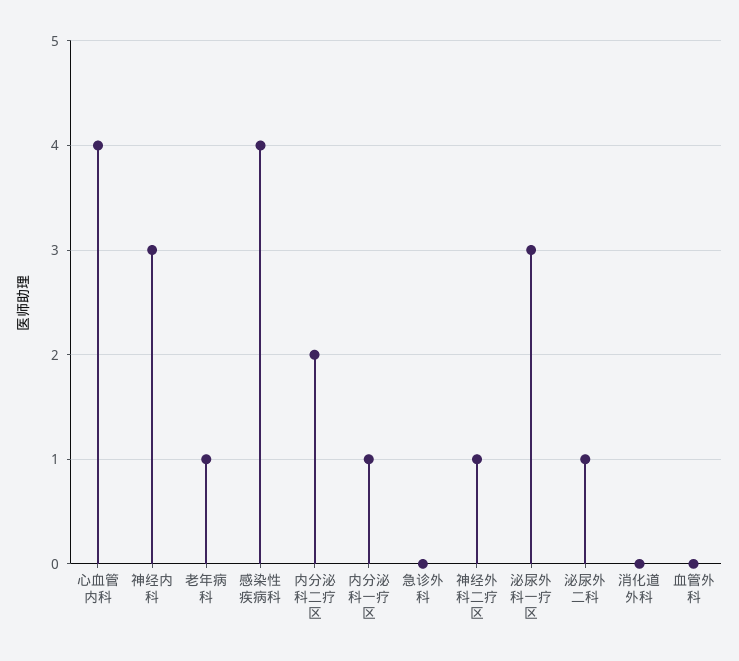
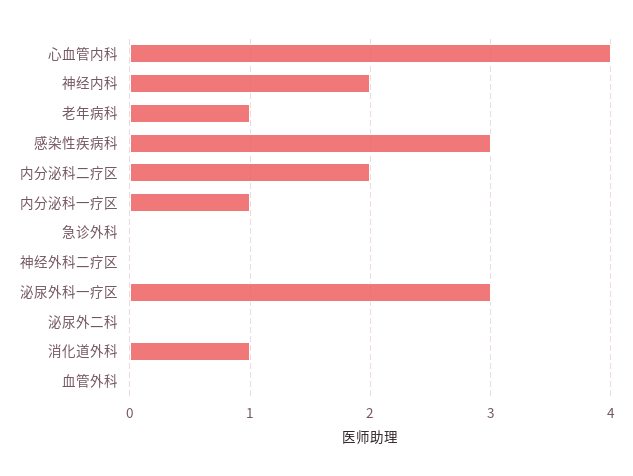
神经内科: 3 -> 2
感染性疾病科: 4 -> 3
神经外科二疗区: 1 -> 0
泌尿外二科: 1 -> 0
消化道外科: 0 -> 1

